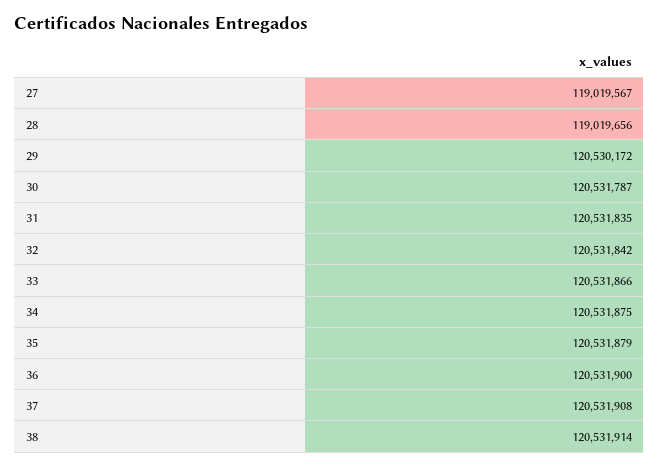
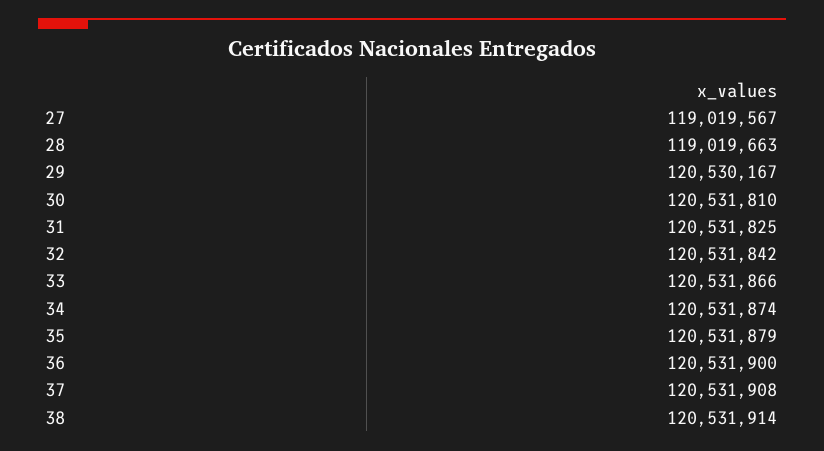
28: 119019656 -> 119019663
29: 120530172 -> 120530167
30: 120531787 -> 120531810
31: 120531835 -> 120531825
34: 120531875 -> 120531874

